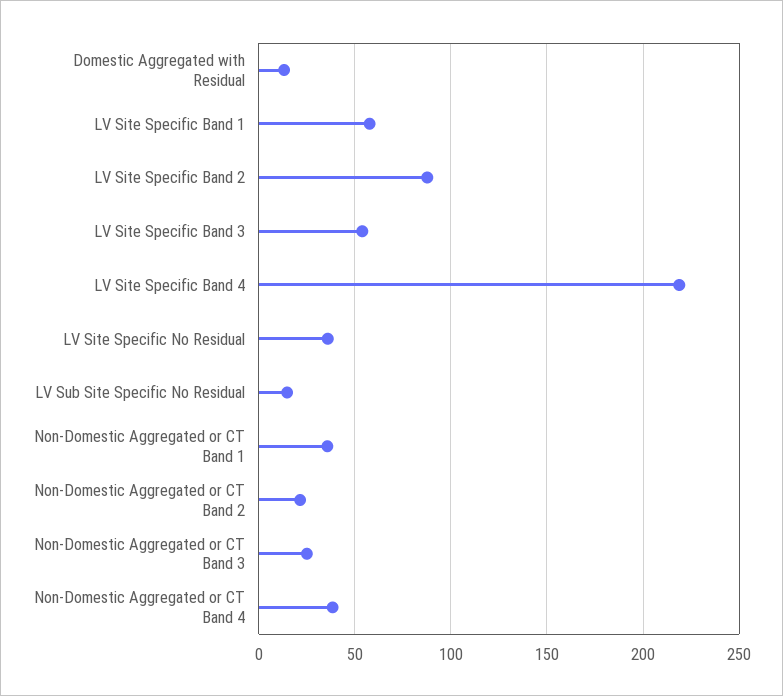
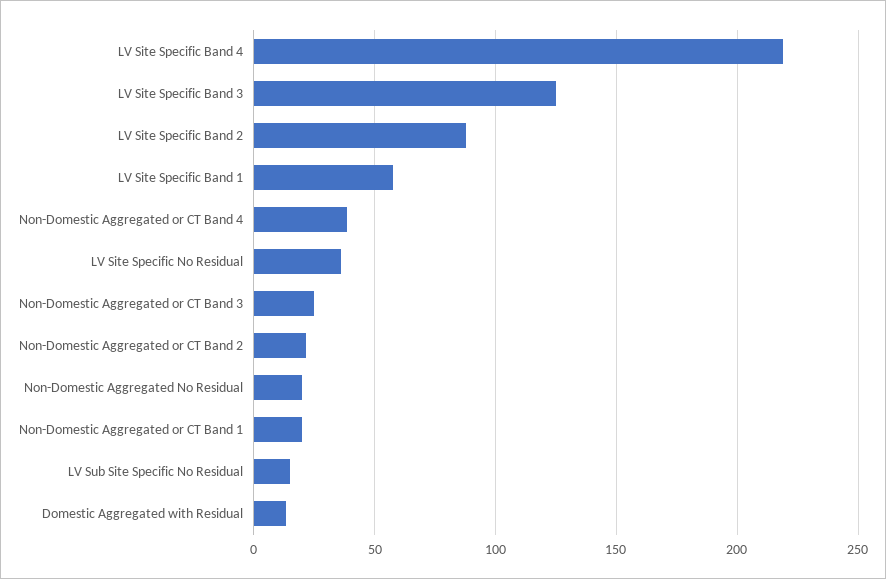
LV Site Specific Band 3: 55 -> 125
Non-Domestic Aggregated or CT Band 1: 35 -> 20
Non-Domestic Aggregated No Residual: none -> 20

